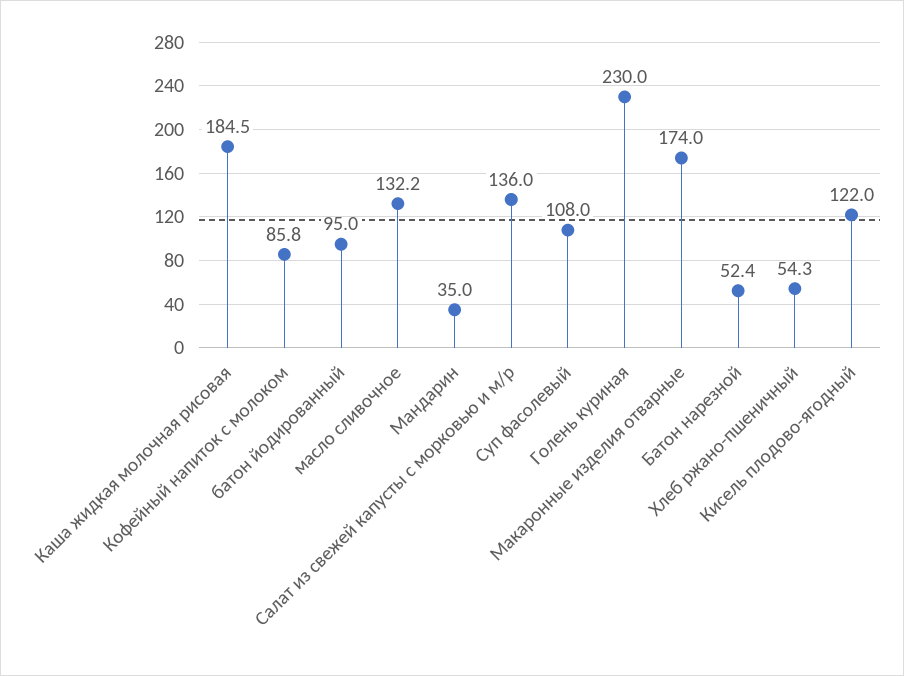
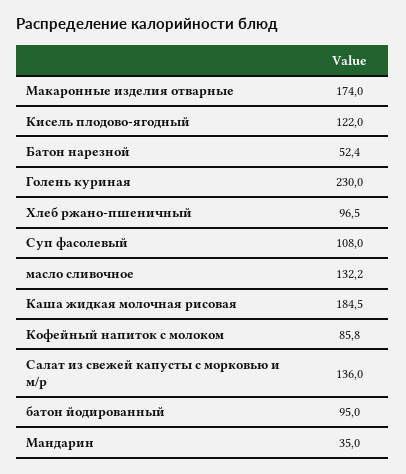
Хлеб ржано-пшеничный: 54.3 -> 96.5

